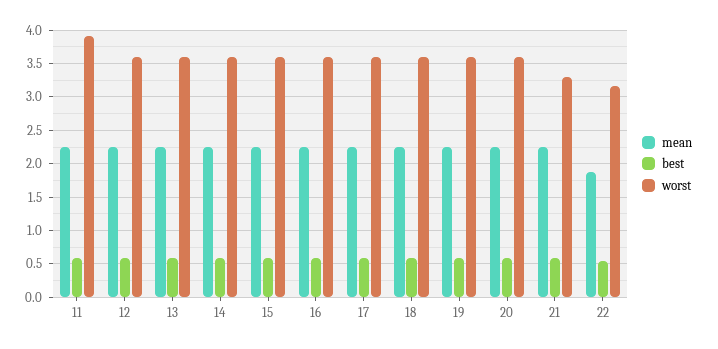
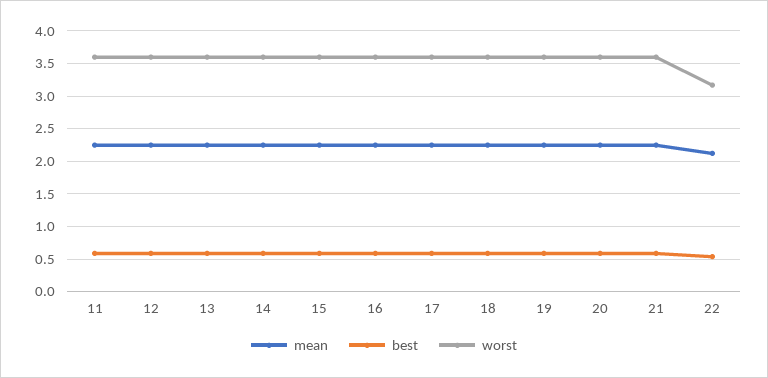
worst, 11: 3.9 -> 3.6
worst, 21: 3.3 -> 3.6
mean, 22: 1.9 -> 2.1

